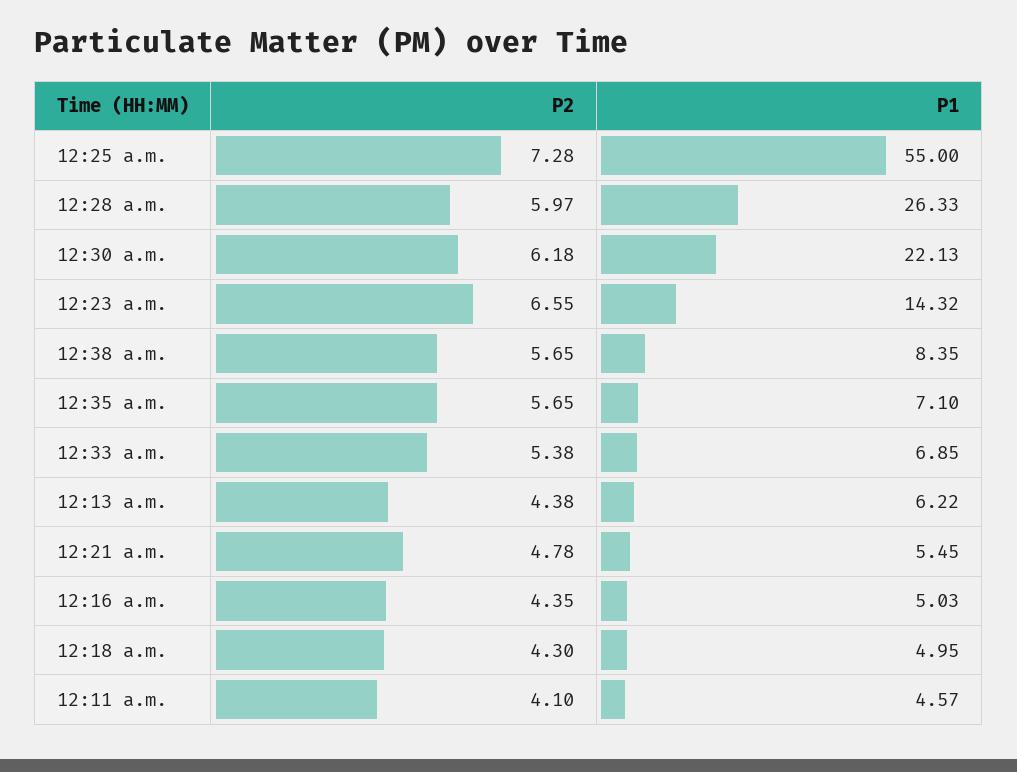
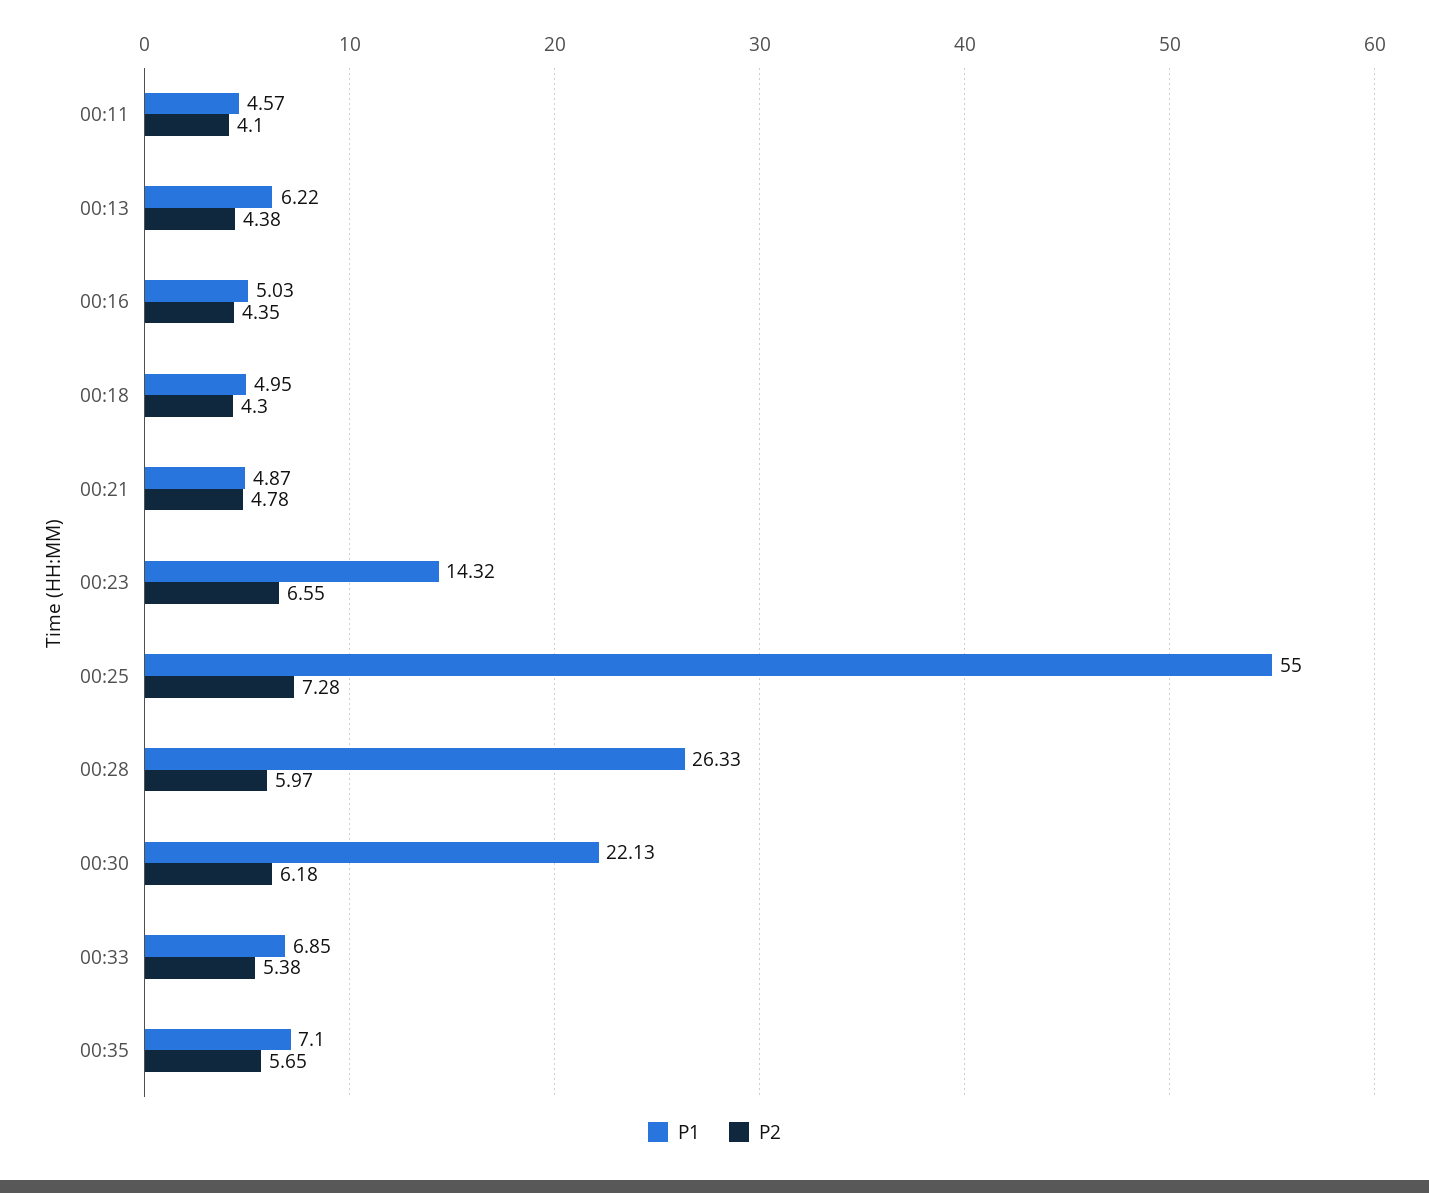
P2, 12:38 a.m.: 5.65 -> none
P1, 12:38 a.m.: 8.35 -> none
P1, 12:21 a.m.: 5.45 -> 4.87

